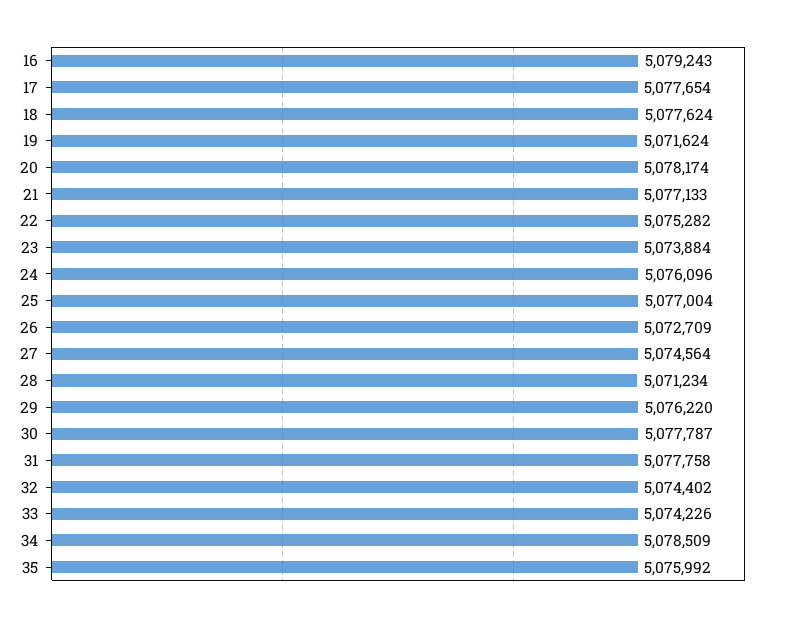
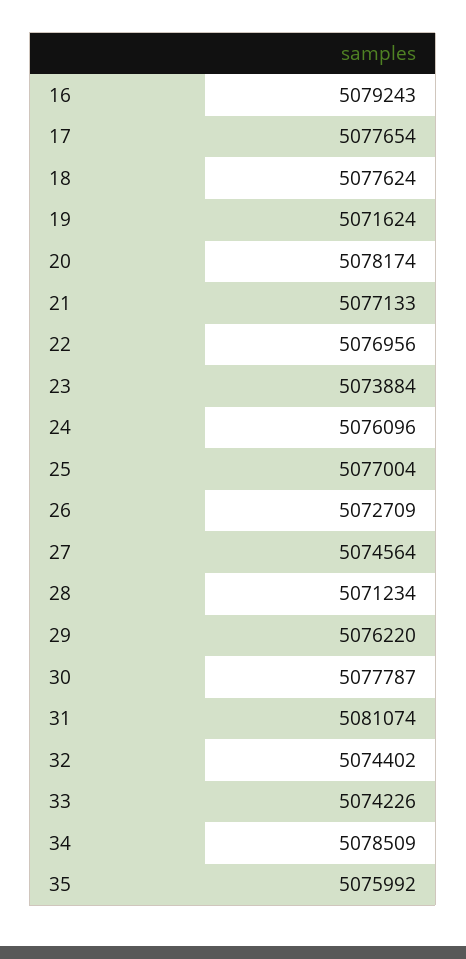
22: 5075282 -> 5076956
31: 5077758 -> 5081074

